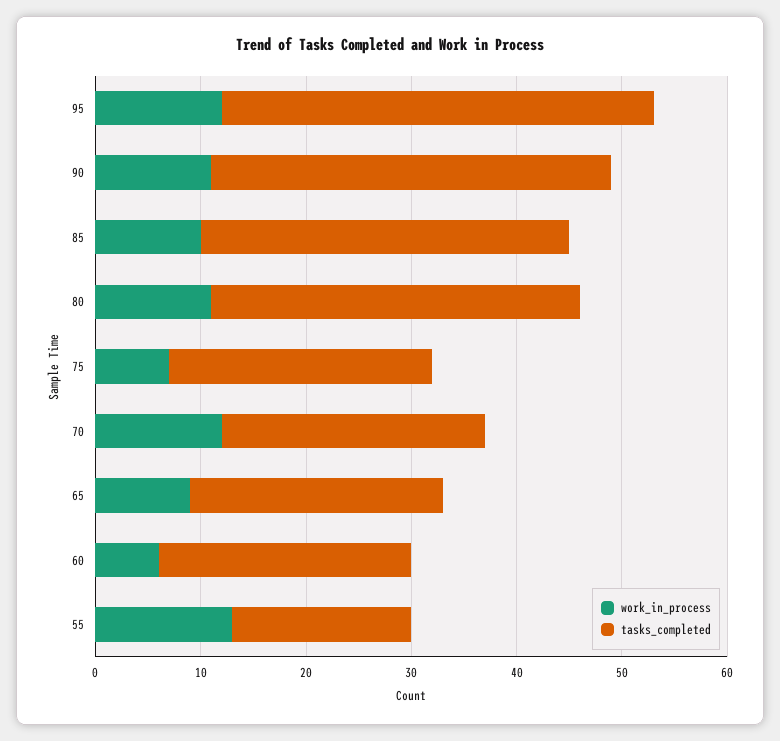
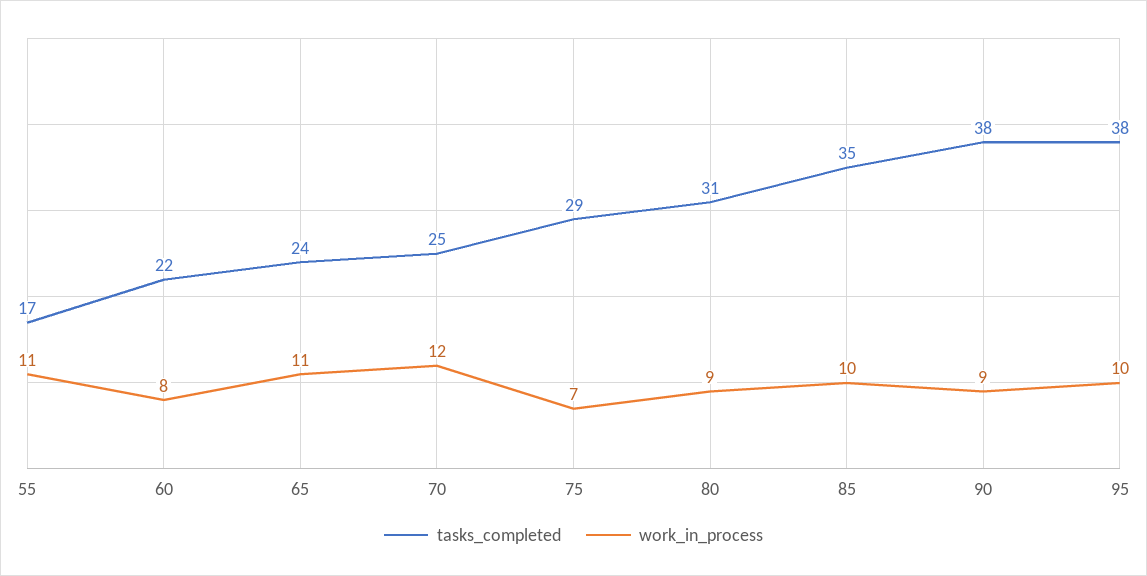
work_in_process, 95: 12 -> 10
tasks_completed, 95: 41 -> 38
work_in_process, 90: 11 -> 9
work_in_process, 80: 11 -> 9
tasks_completed, 80: 35 -> 31
tasks_completed, 75: 25 -> 29
work_in_process, 65: 9 -> 11
work_in_process, 60: 6 -> 8
tasks_completed, 60: 24 -> 22
work_in_process, 55: 13 -> 11

